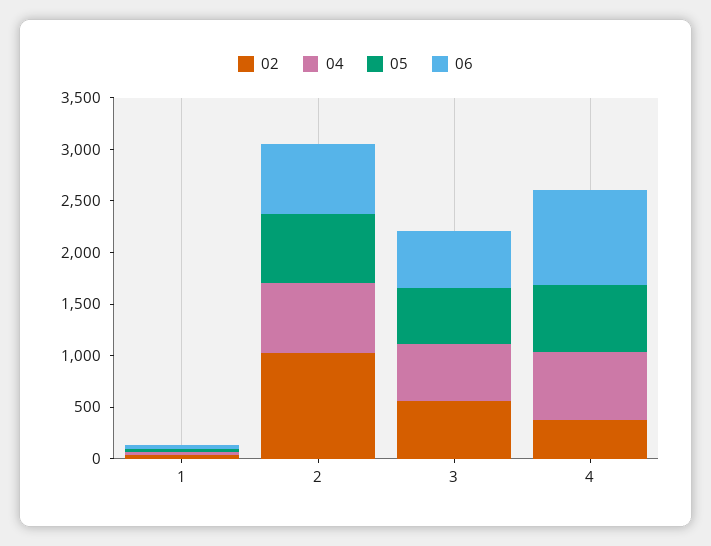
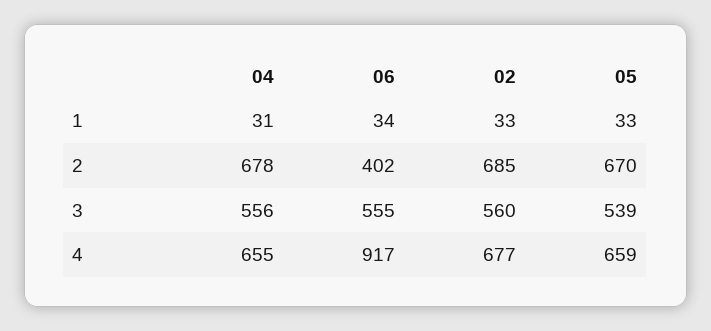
02, 2: 1000 -> 685
06, 2: 700 -> 402
02, 4: 400 -> 677

